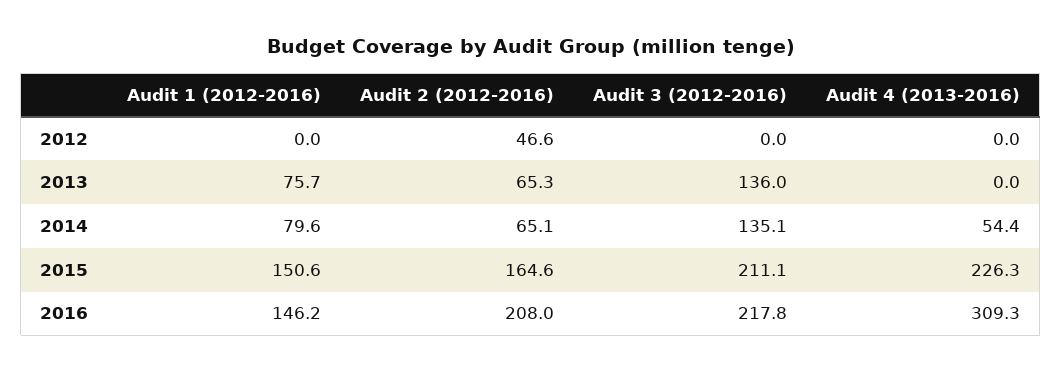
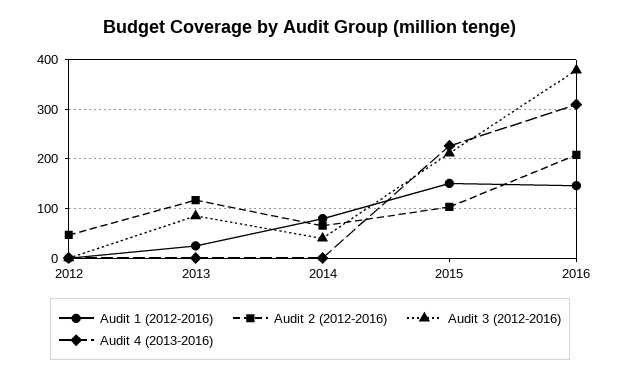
Audit 1 (2012-2016), 2013: 75.7 -> 20
Audit 2 (2012-2016), 2013: 65.3 -> 120
Audit 3 (2012-2016), 2013: 136 -> 80
Audit 3 (2012-2016), 2014: 135.1 -> 40
Audit 4 (2013-2016), 2014: 54.4 -> 0
Audit 2 (2012-2016), 2015: 164.6 -> 100
Audit 3 (2012-2016), 2016: 217.8 -> 380

